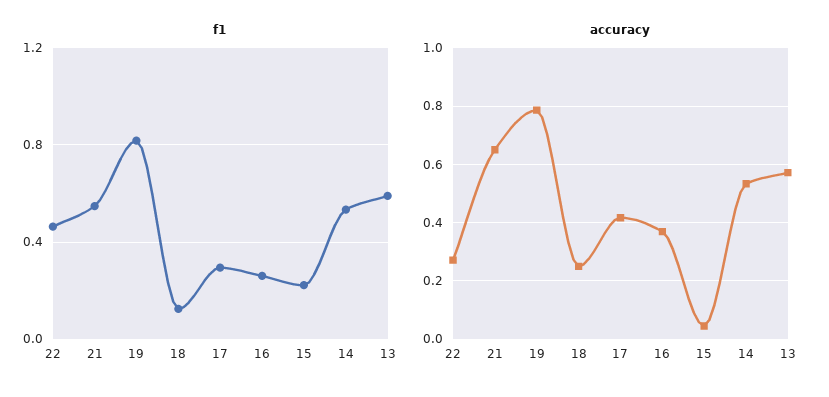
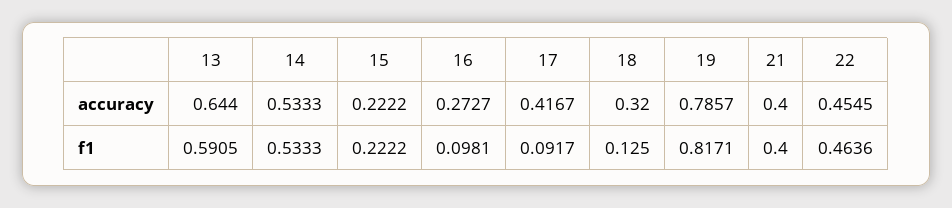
f1, 21: 0.55 -> 0.4
f1, 17: 0.3 -> 0.0917
f1, 16: 0.25 -> 0.0981
accuracy, 22: 0.275 -> 0.4545
accuracy, 21: 0.65 -> 0.4
accuracy, 18: 0.25 -> 0.32
accuracy, 16: 0.375 -> 0.2727
accuracy, 15: 0.05 -> 0.2222
accuracy, 13: 0.575 -> 0.644

